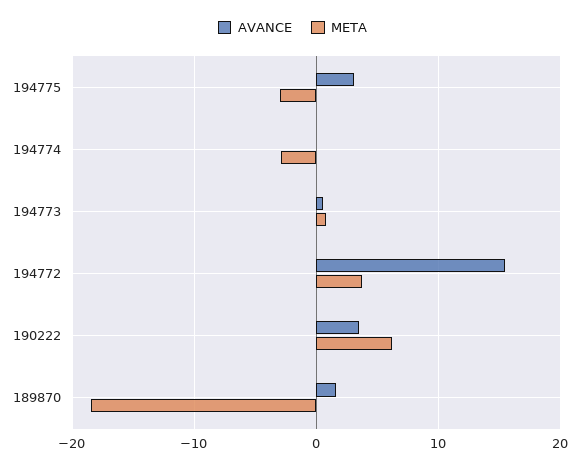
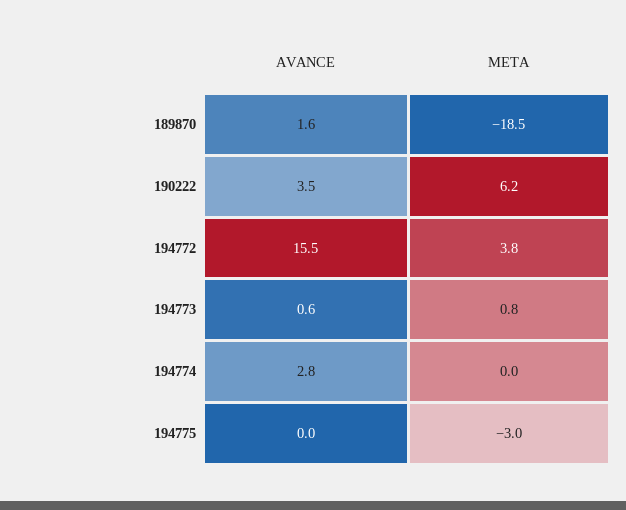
AVANCE, 194775: 3 -> 0
AVANCE, 194774: 0 -> 2.8
META, 194774: -3 -> 0

